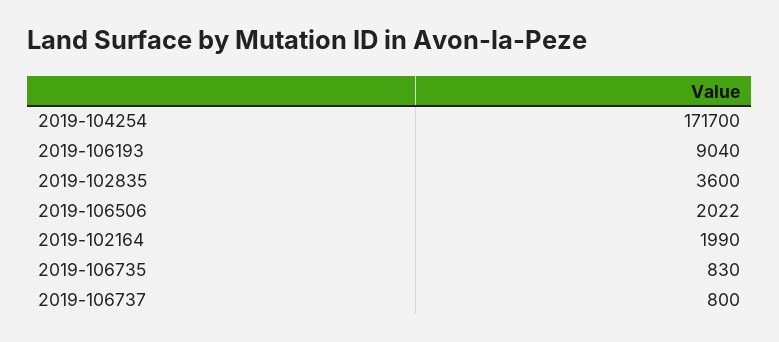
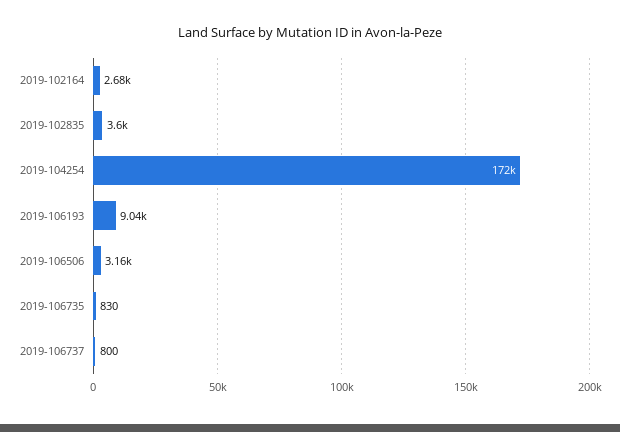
2019-106506: 2022 -> 3160
2019-102164: 1990 -> 2680

